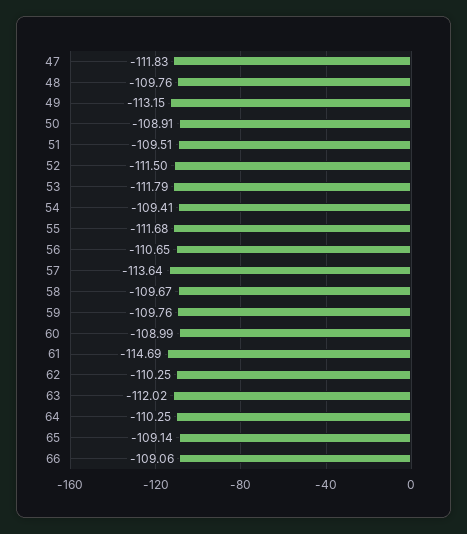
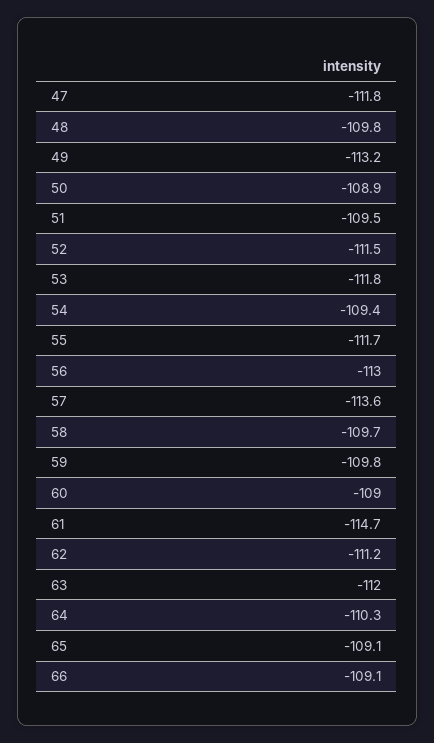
56: -110.65 -> -113
62: -110.25 -> -111.2

